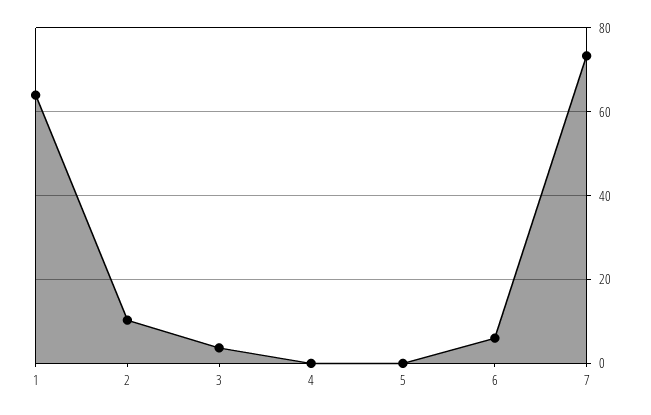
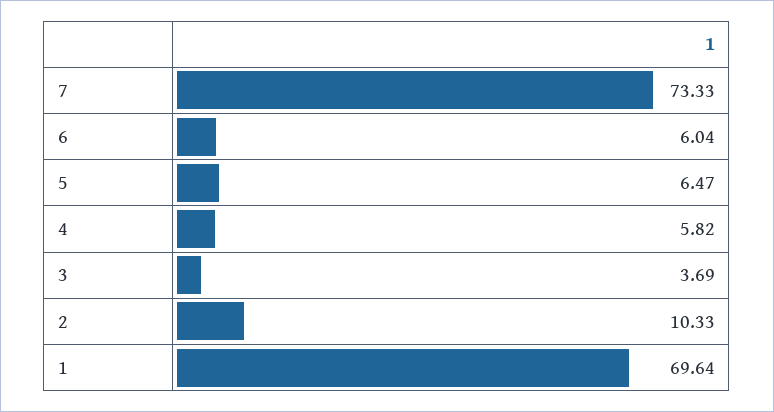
1: 64 -> 69.64
4: 0 -> 5.82
5: 0 -> 6.47

